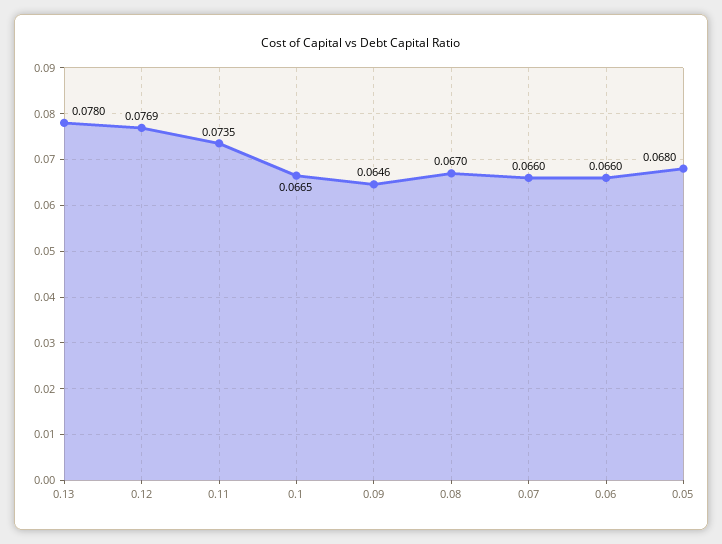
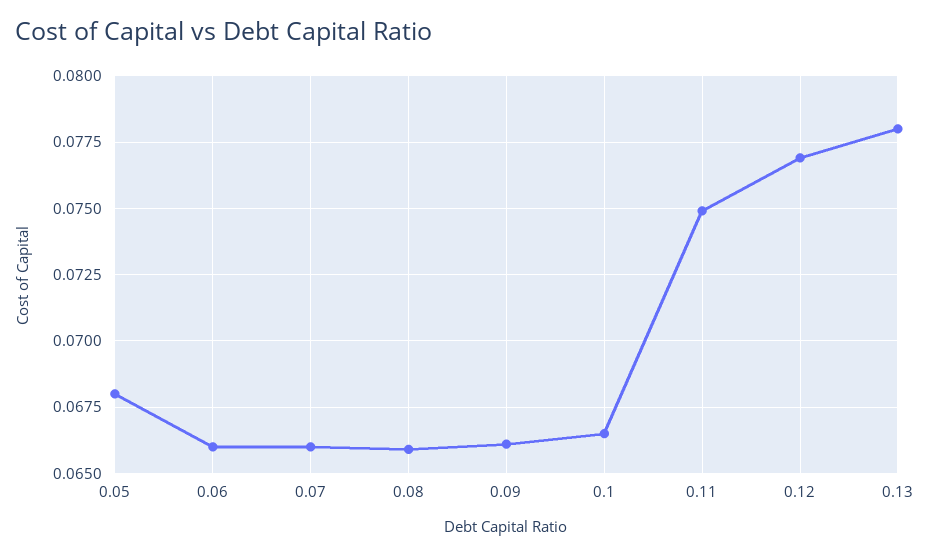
0.11: 0.0735 -> 0.075
0.09: 0.0646 -> 0.066
0.08: 0.067 -> 0.066

